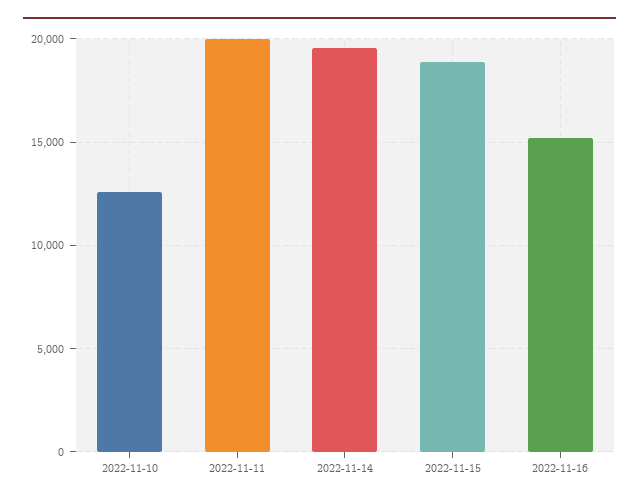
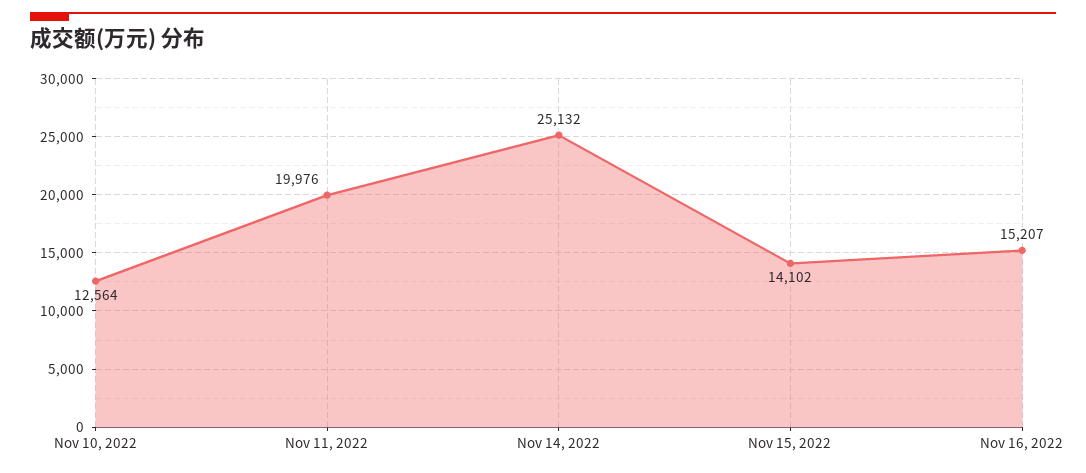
2022-11-14: 19500 -> 25132
2022-11-15: 19000 -> 14102

